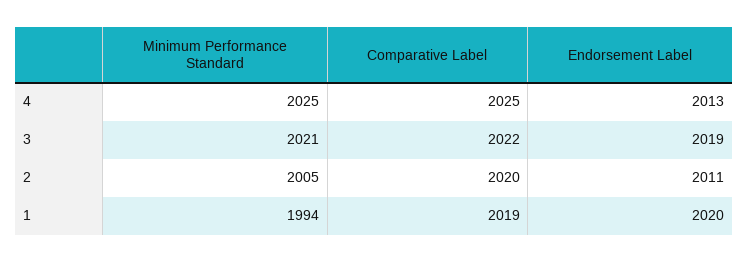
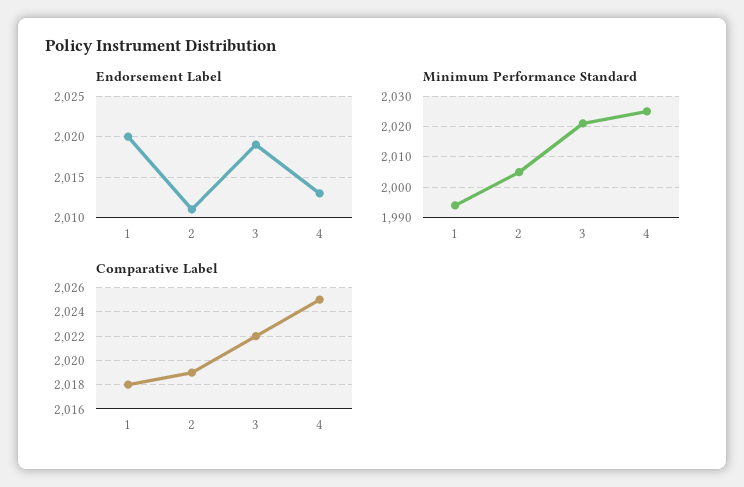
Comparative Label, 2: 2020 -> 2019
Comparative Label, 1: 2019 -> 2018

